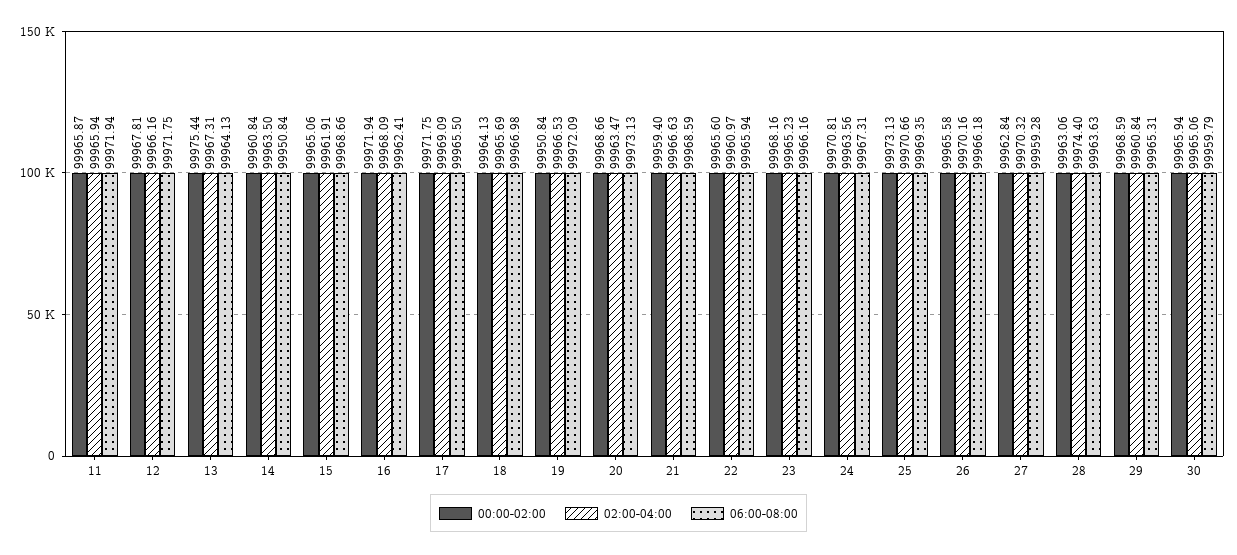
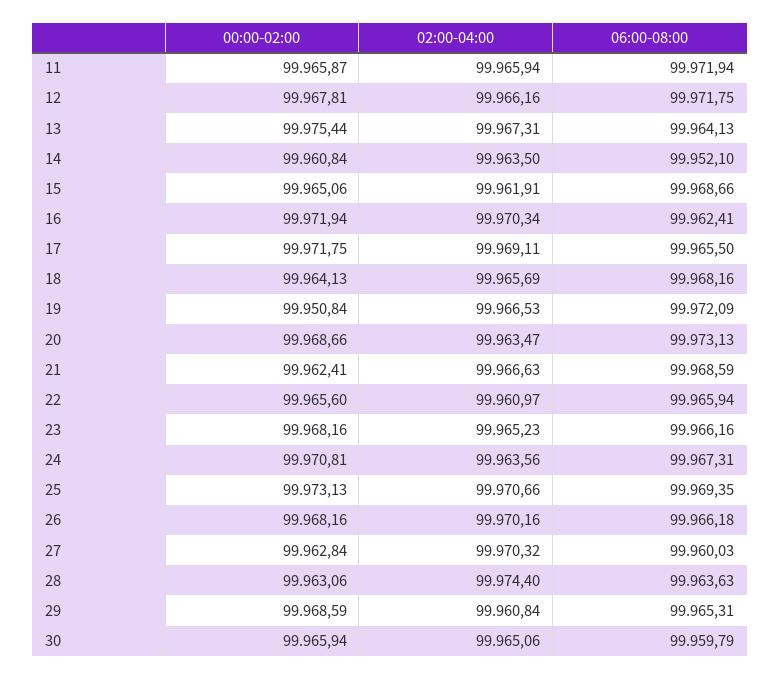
06:00-08:00, 14: 99950.84 -> 99952.1
02:00-04:00, 16: 99968.09 -> 99970.34
02:00-04:00, 17: 99969.09 -> 99969.11
06:00-08:00, 18: 99966.98 -> 99968.16
00:00-02:00, 21: 99959.4 -> 99962.41
00:00-02:00, 26: 99965.58 -> 99968.16
06:00-08:00, 27: 99959.28 -> 99960.03

